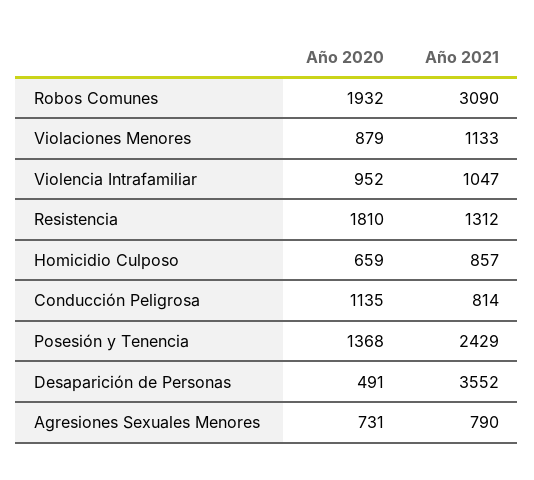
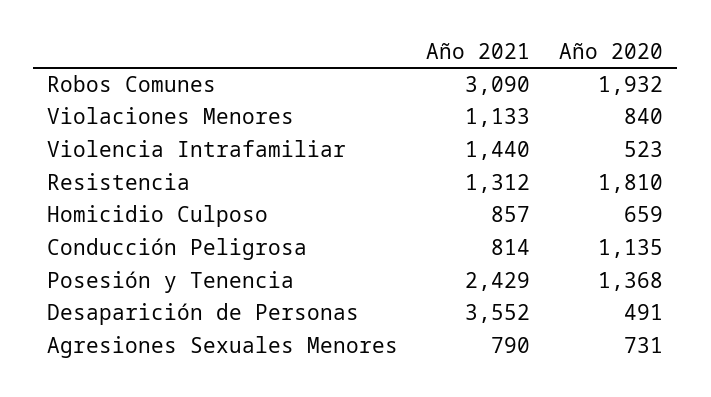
Año 2020, Violaciones Menores: 879 -> 840
Año 2020, Violencia Intrafamiliar: 952 -> 523
Año 2021, Violencia Intrafamiliar: 1047 -> 1440

